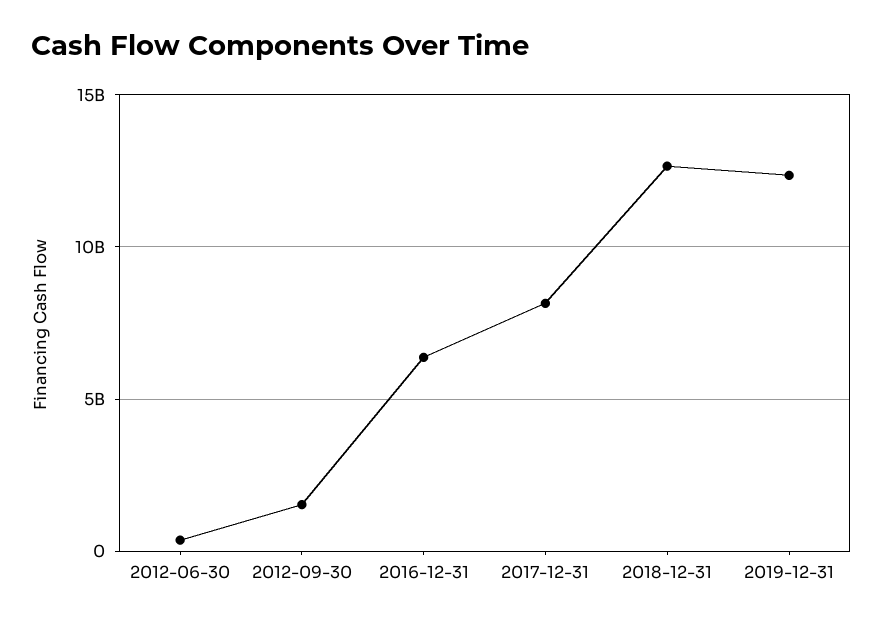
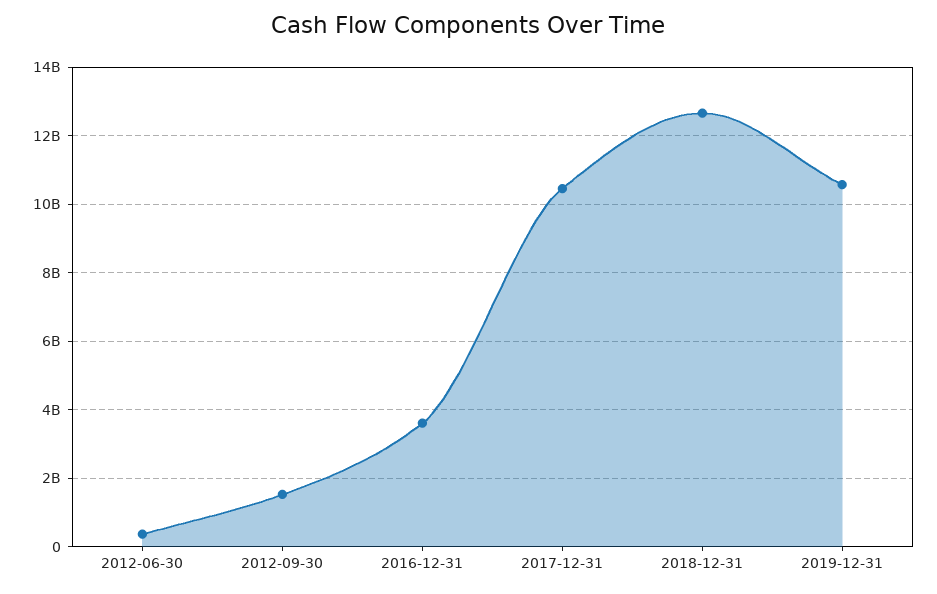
2016-12-31: 6500000000 -> 3600000000
2017-12-31: 8000000000 -> 10400000000
2019-12-31: 12500000000 -> 10600000000

